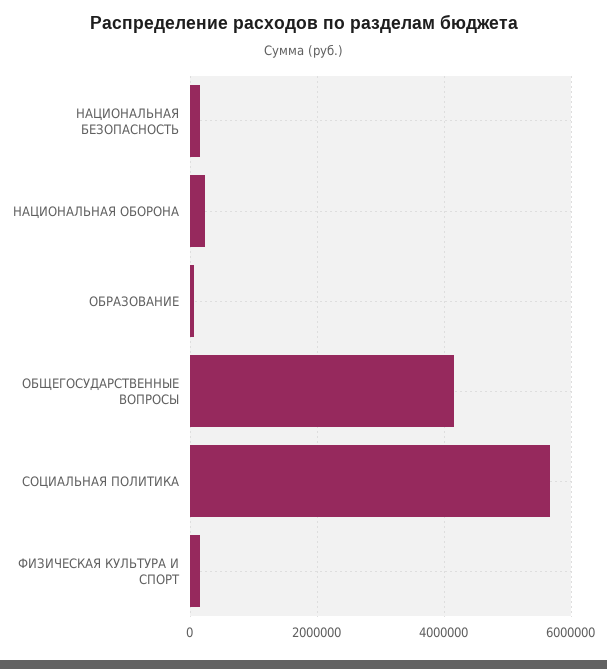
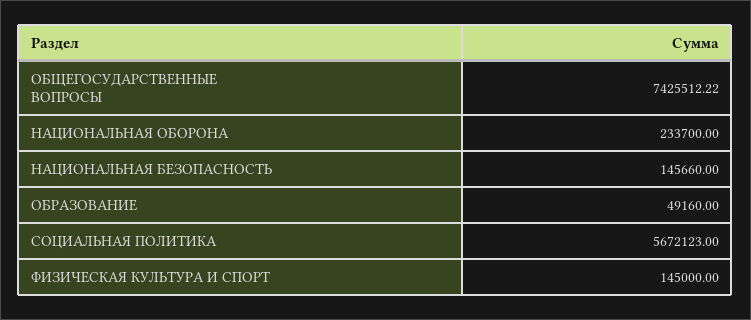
ОБЩЕГОСУДАРСТВЕННЫЕ ВОПРОСЫ: 4200000 -> 7425512.22

